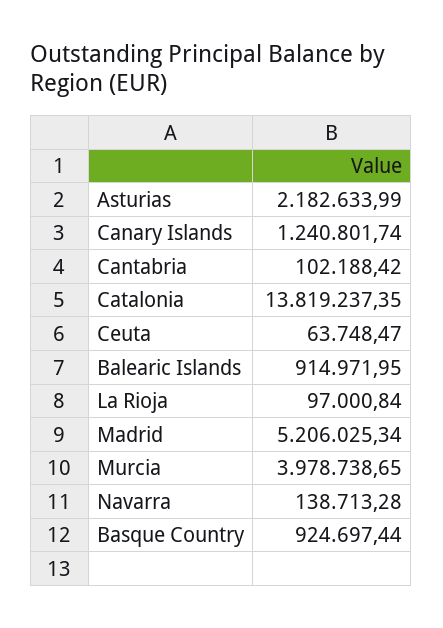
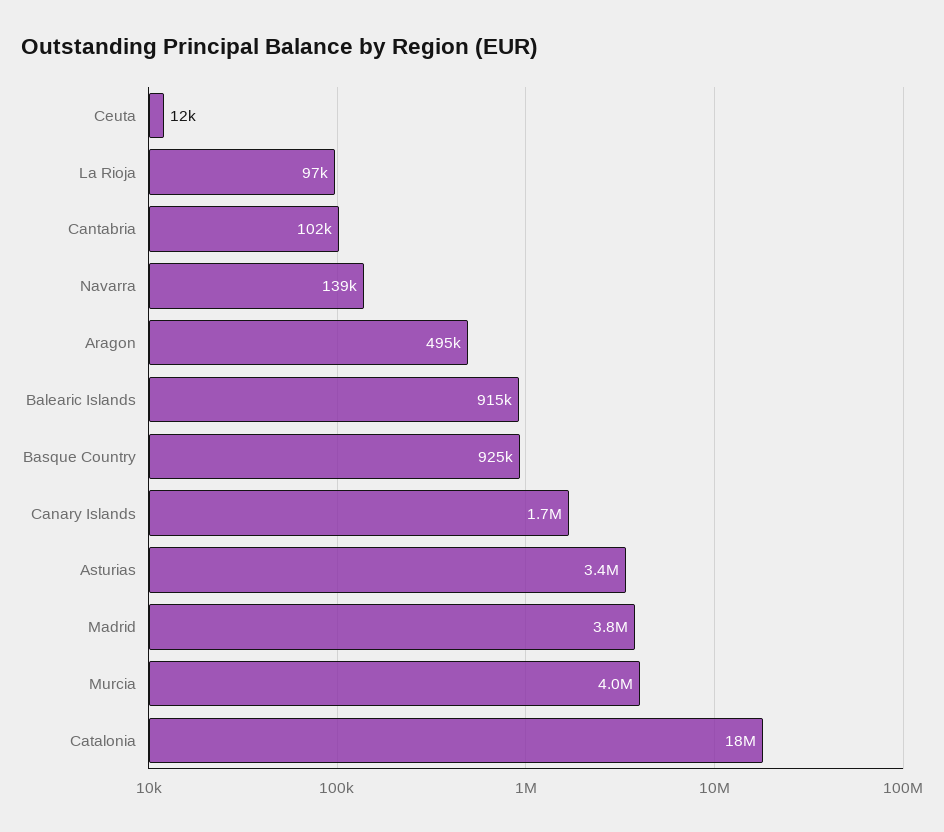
Asturias: 2182633.99 -> 3400000
Canary Islands: 1240801.74 -> 1700000
Catalonia: 13819237.35 -> 18000000
Ceuta: 63748.47 -> 12000
Madrid: 5206025.34 -> 3800000
Aragon: none -> 495000

